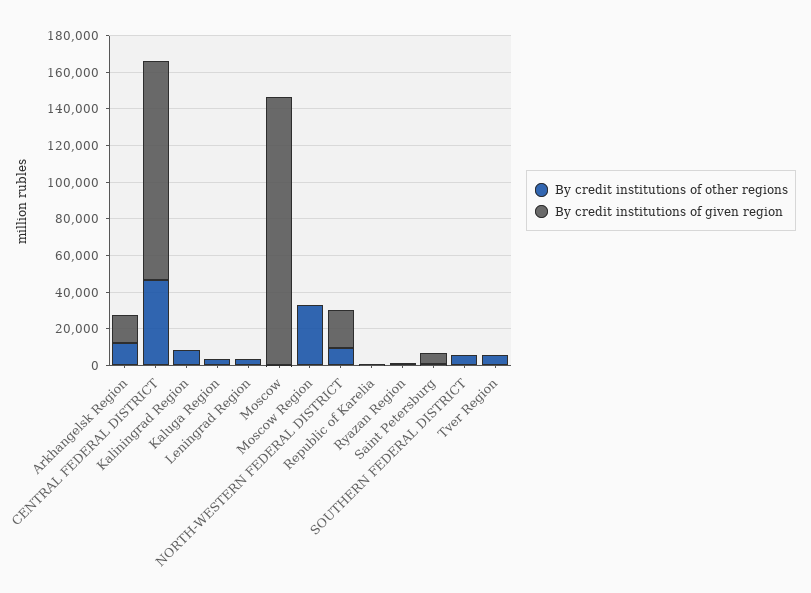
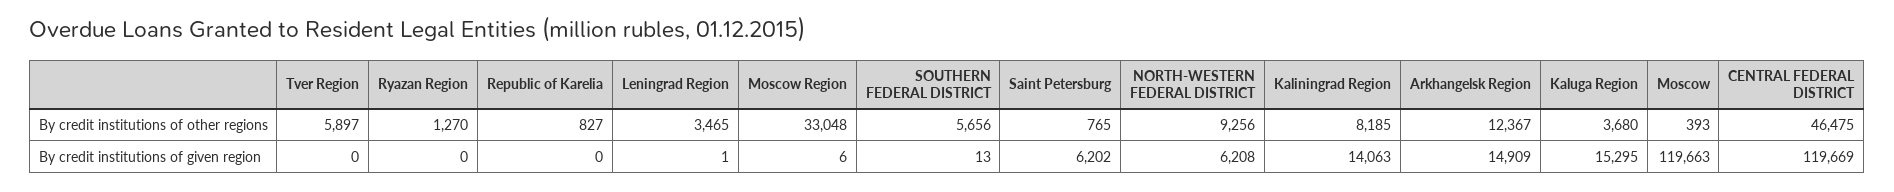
By credit institutions of given region, Kaliningrad Region: 0 -> 14063
By credit institutions of given region, Kaluga Region: 0 -> 15295
By credit institutions of given region, Moscow: 145000 -> 119663
By credit institutions of given region, NORTH-WESTERN FEDERAL DISTRICT: 20000 -> 6208

